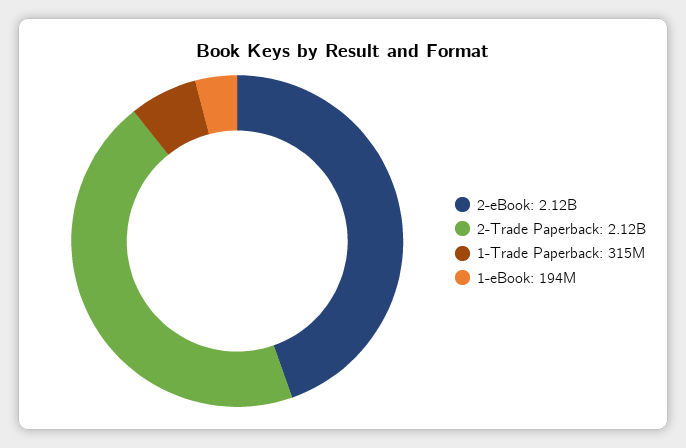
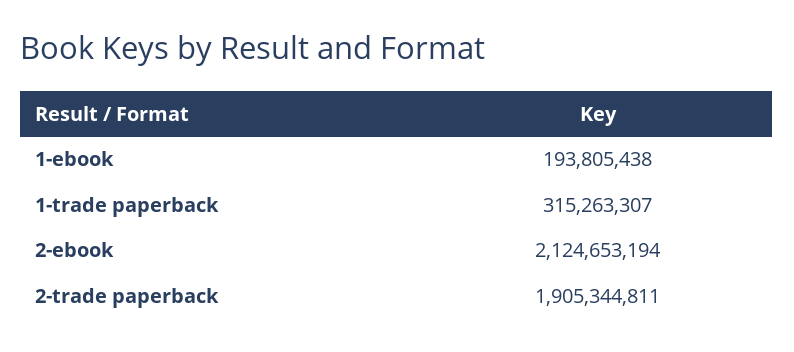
2-Trade Paperback: 2120000000 -> 1905344811

